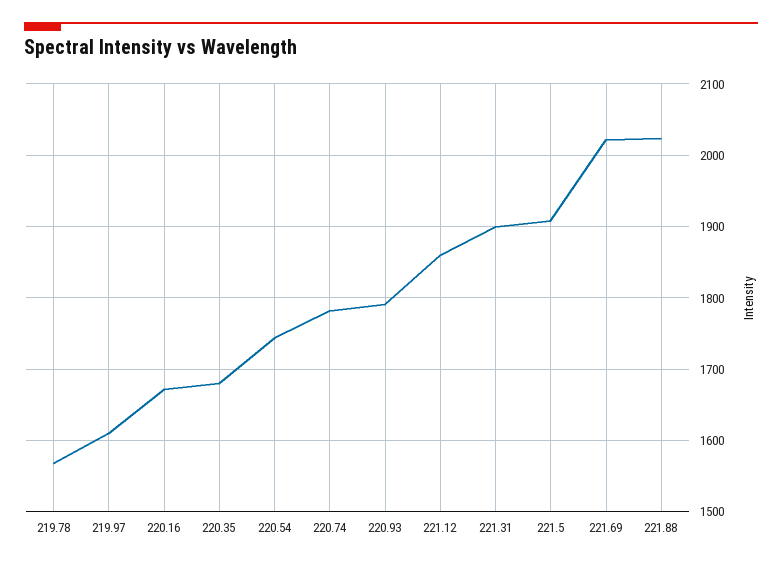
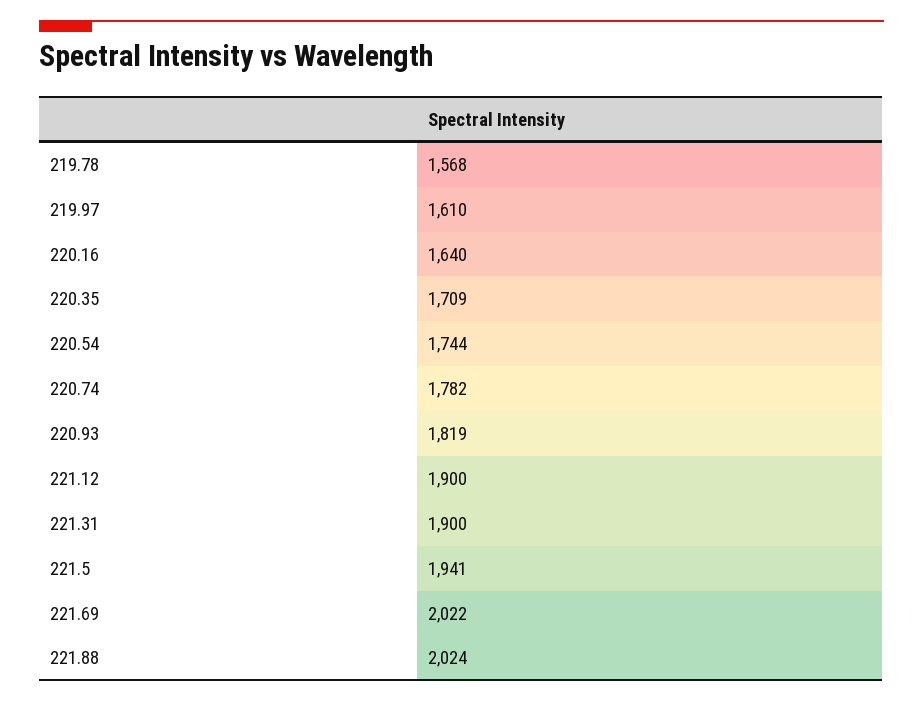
220.16: 1670 -> 1640
220.35: 1680 -> 1709
220.93: 1790 -> 1819
221.12: 1860 -> 1900
221.5: 1910 -> 1941

